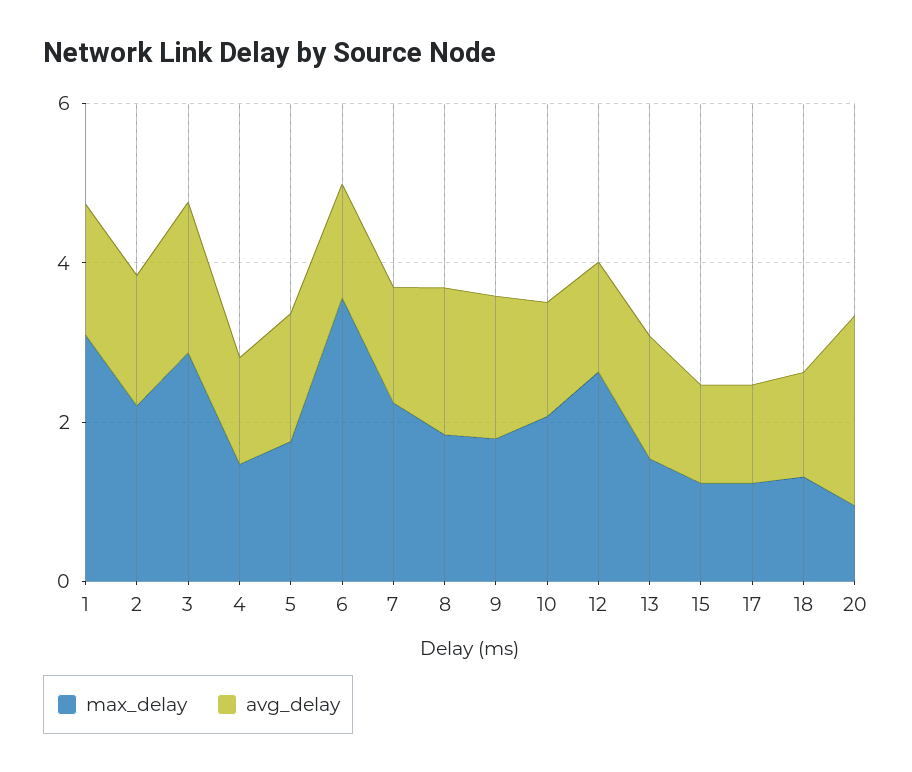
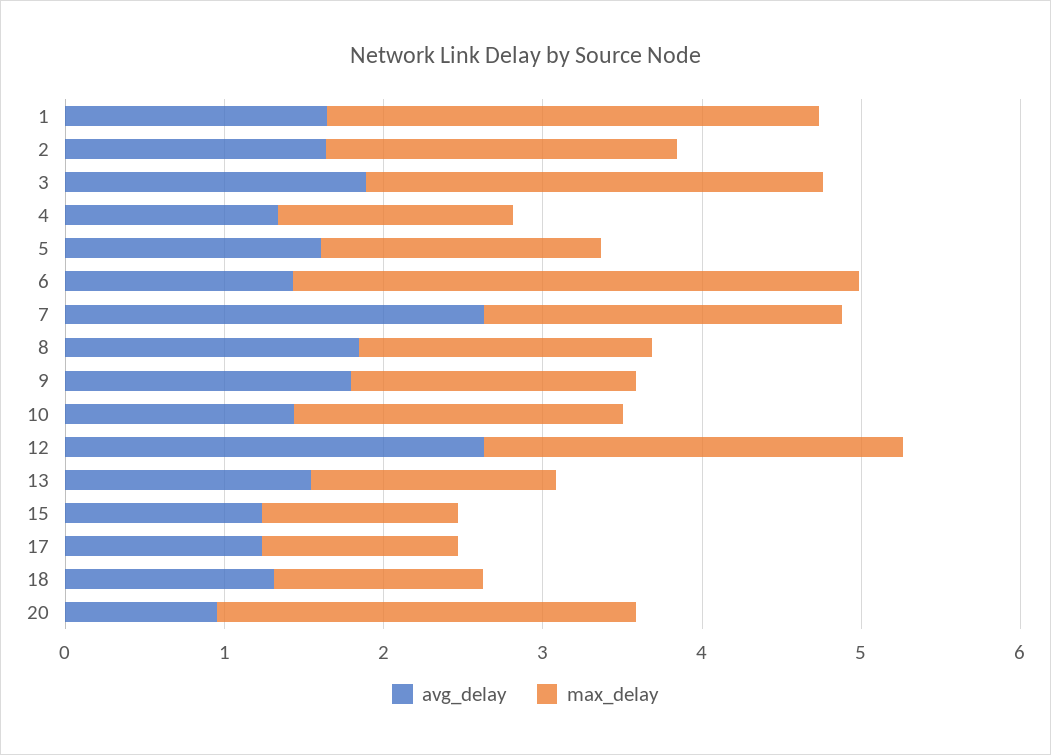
avg_delay, 7: 1.5 -> 2.6
avg_delay, 12: 1.5 -> 2.6
max_delay, 20: 1 -> 2.6
avg_delay, 20: 2.5 -> 1

